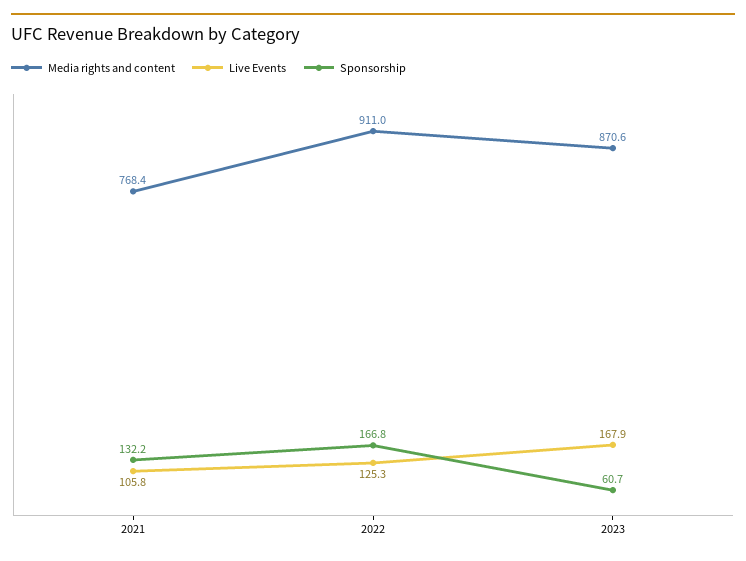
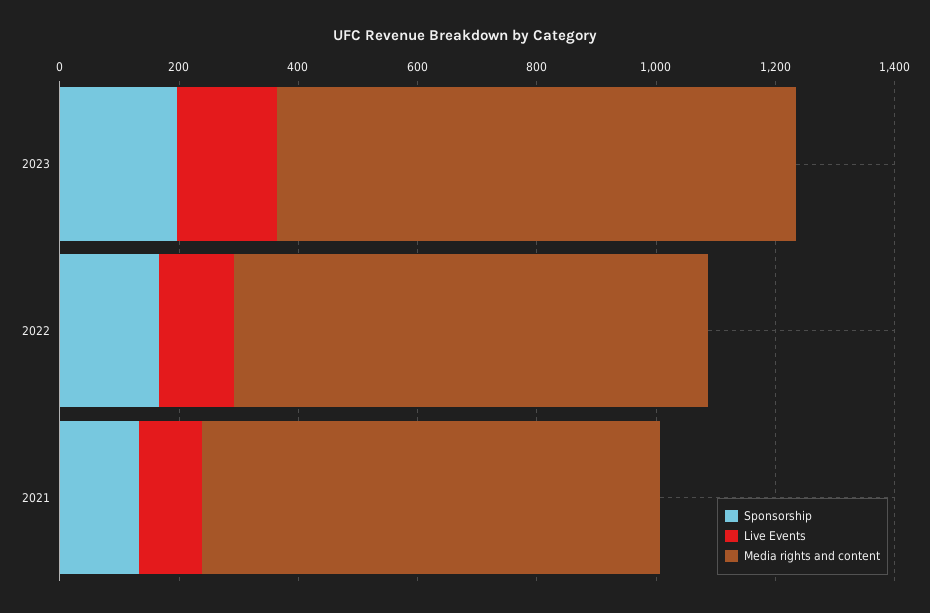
Media rights and content, 2022: 911 -> 800
Sponsorship, 2023: 60.7 -> 200

